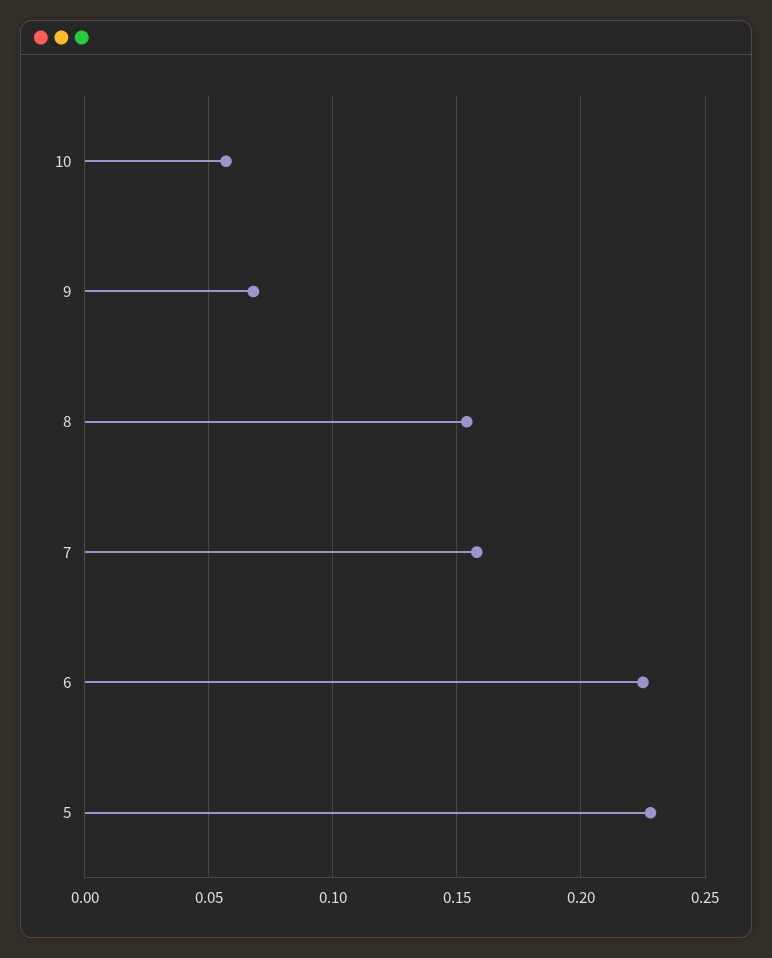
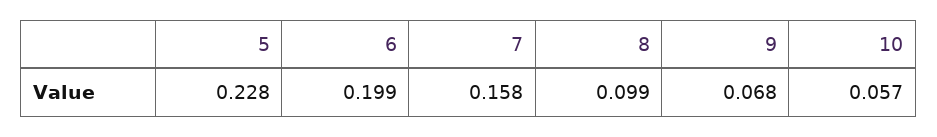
8: 0.155 -> 0.099
6: 0.225 -> 0.199

